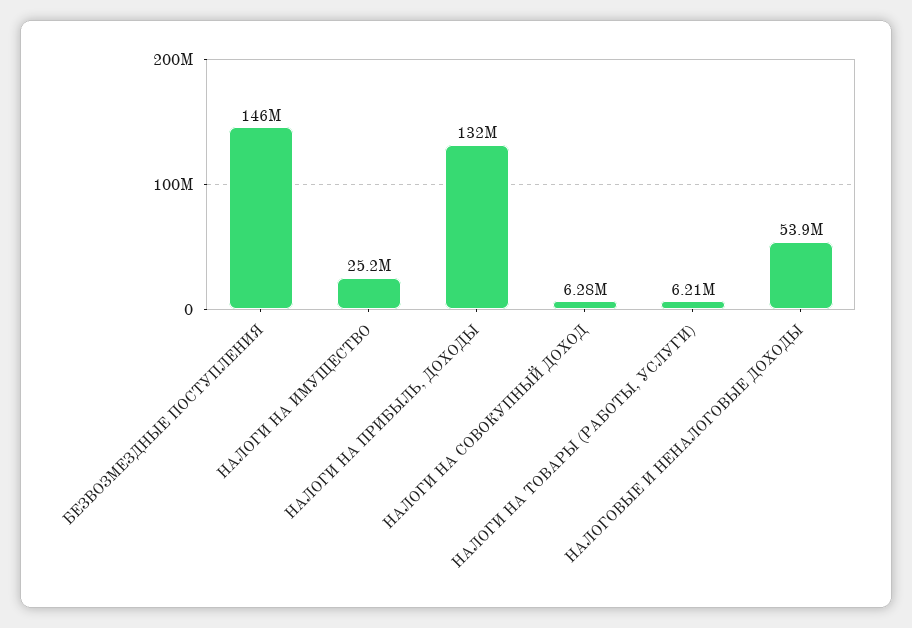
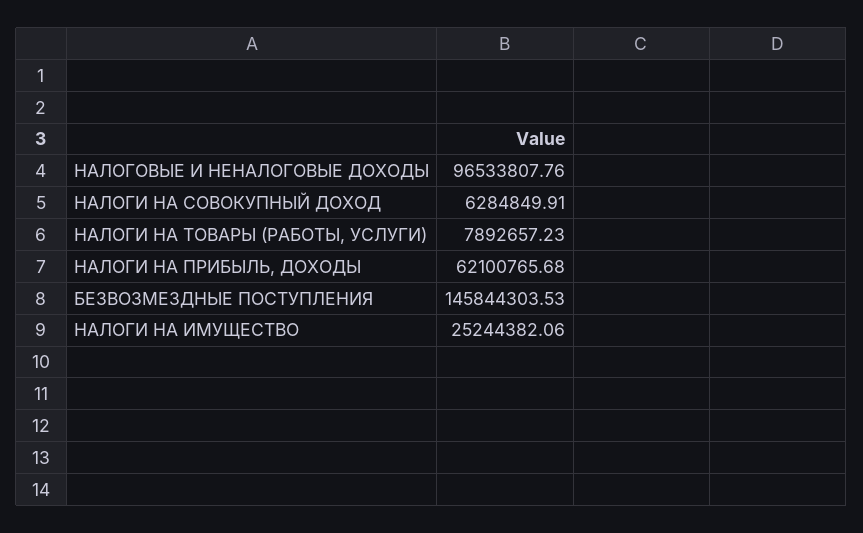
НАЛОГИ НА ПРИБЫЛЬ, ДОХОДЫ: 132000000 -> 62100765.68
НАЛОГИ НА ТОВАРЫ (РАБОТЫ, УСЛУГИ): 6210000 -> 7892657.23
НАЛОГОВЫЕ И НЕНАЛОГОВЫЕ ДОХОДЫ: 53900000 -> 96533807.76

